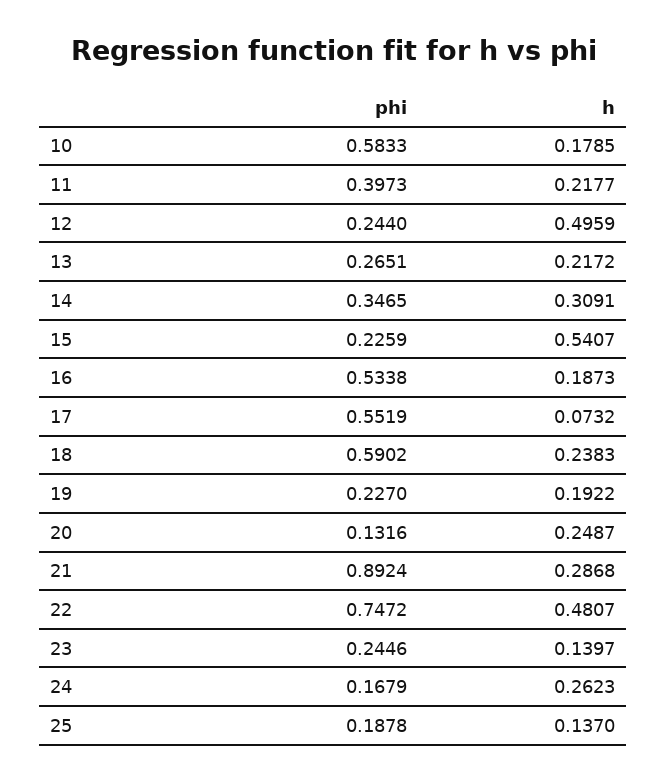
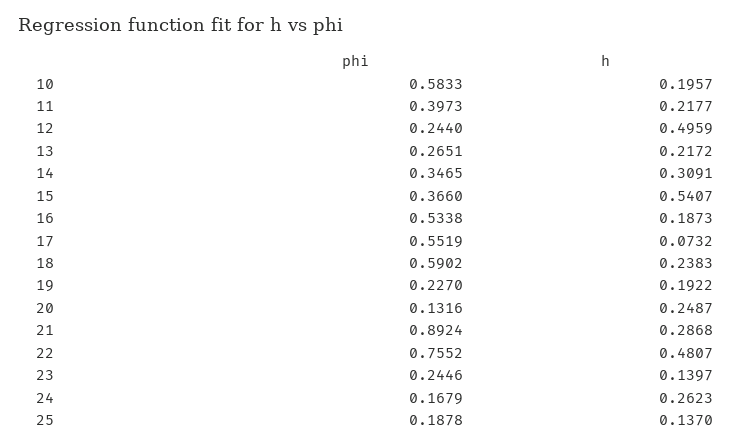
h, 10: 0.1785 -> 0.1957
phi, 15: 0.2259 -> 0.366
phi, 22: 0.7472 -> 0.7552

